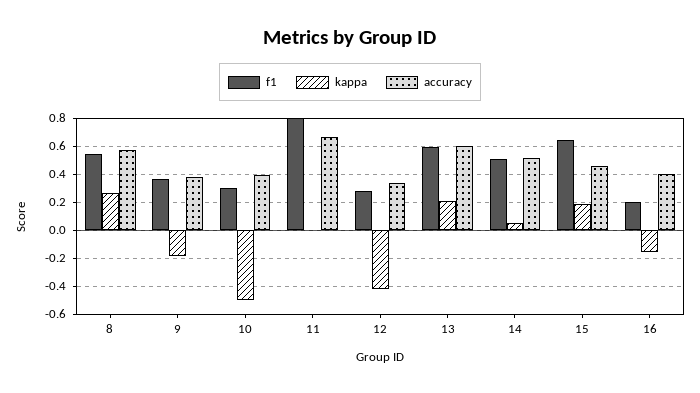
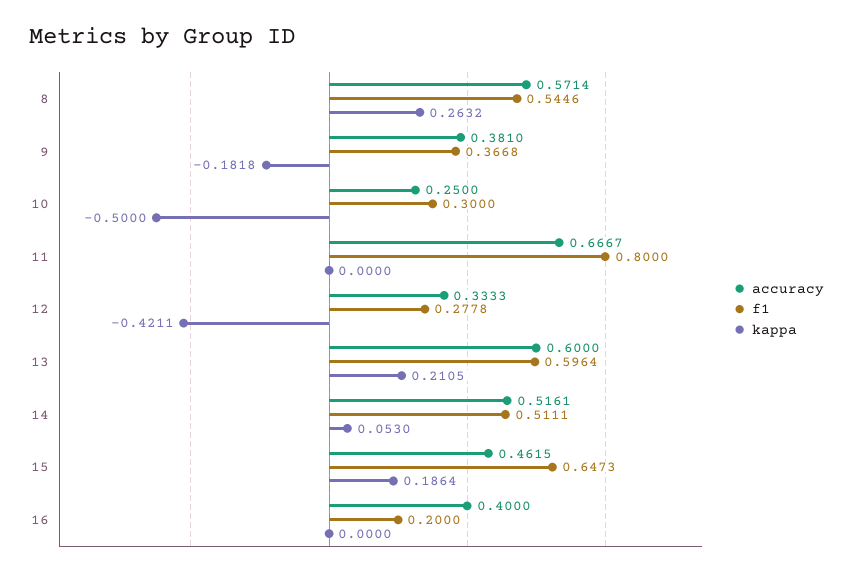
accuracy, 10: 0.4 -> 0.25
kappa, 16: -0.15 -> 0

